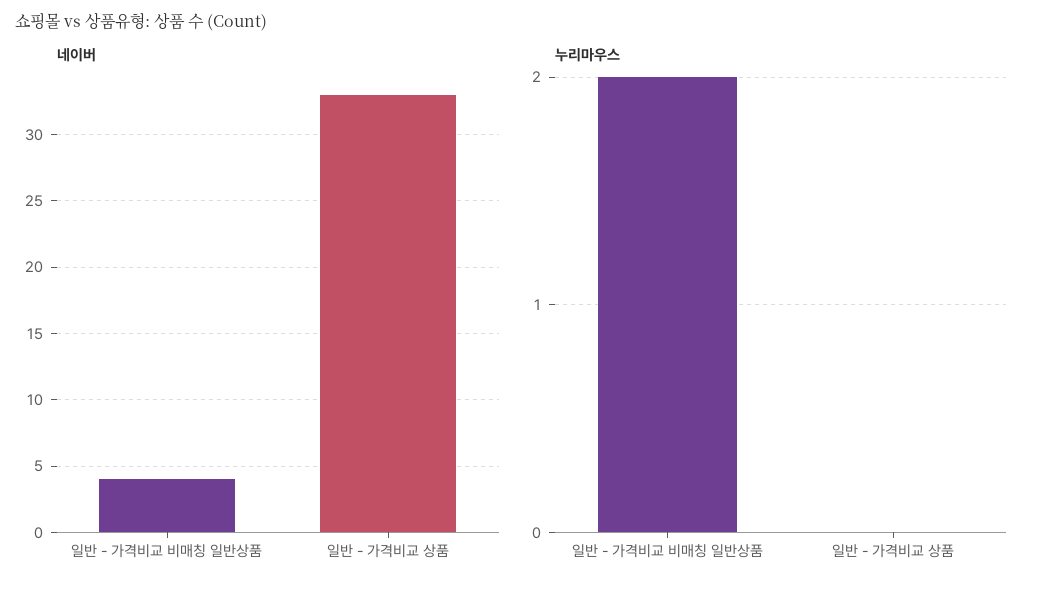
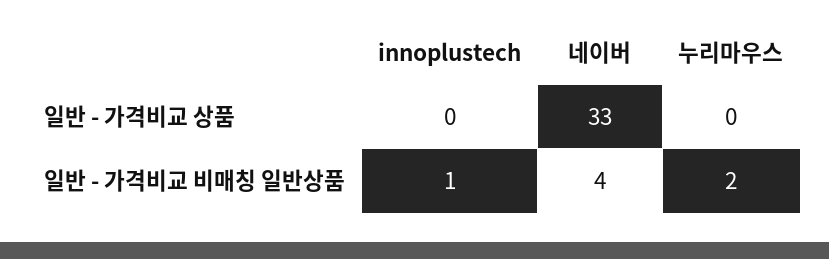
innoplustech, 일반 - 가격비교 상품: none -> 0
innoplustech, 일반 - 가격비교 비매칭 일반상품: none -> 1

